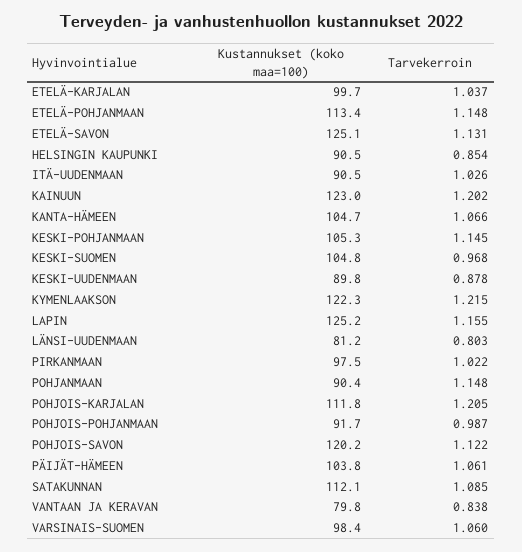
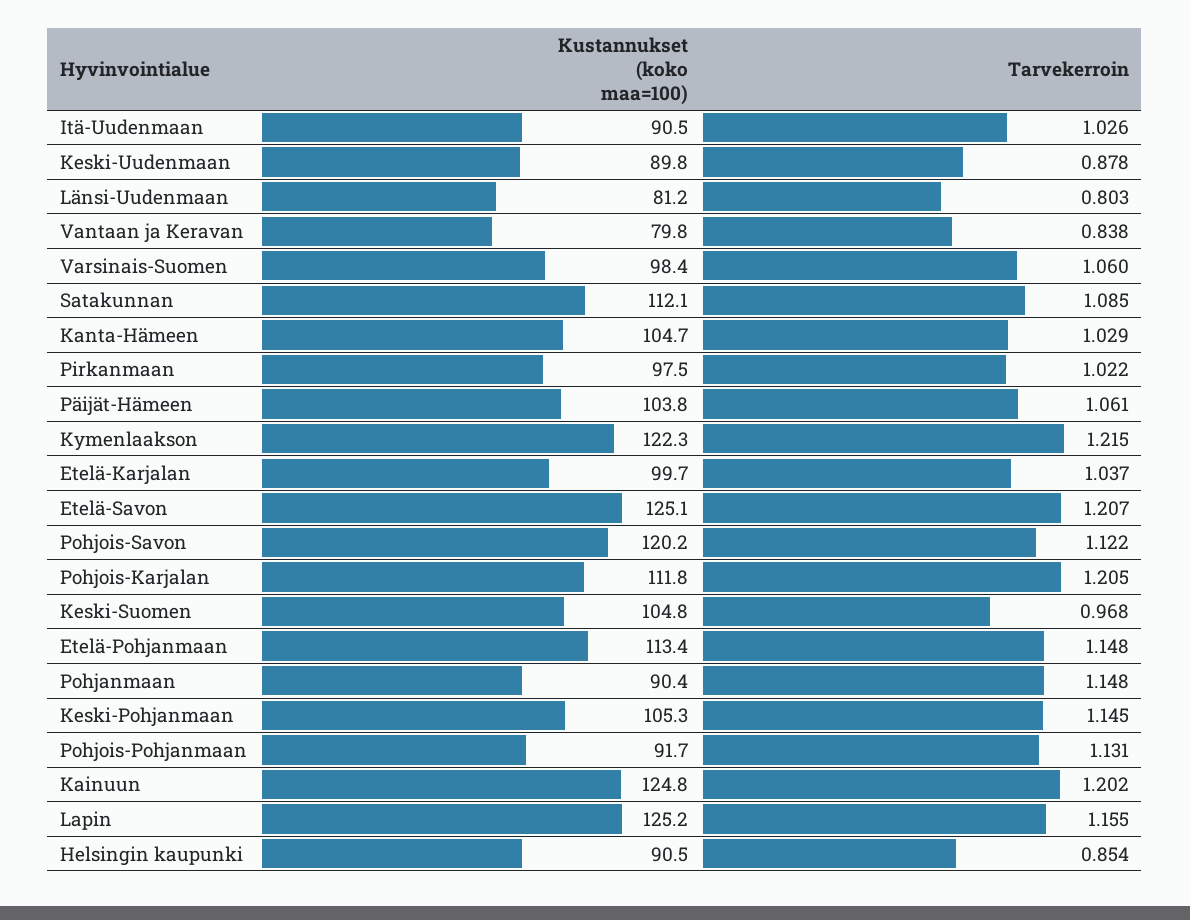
Tarvekerroin, ETELÄ-SAVON: 1.131 -> 1.207
Kustannukset (koko maa=100), KAINUUN: 123 -> 124.8
Tarvekerroin, KANTA-HÄMEEN: 1.066 -> 1.029
Tarvekerroin, POHJOIS-POHJANMAAN: 0.987 -> 1.131

